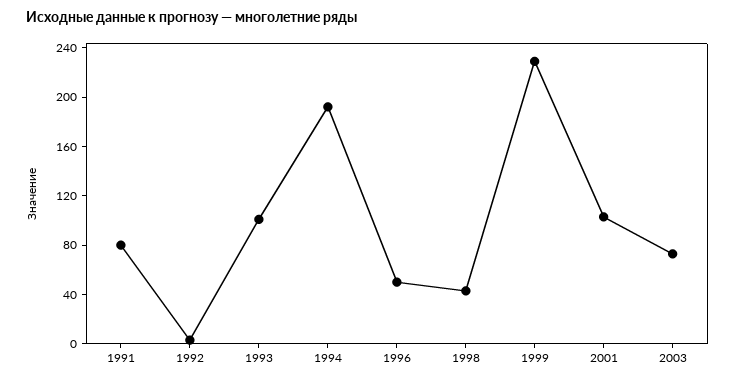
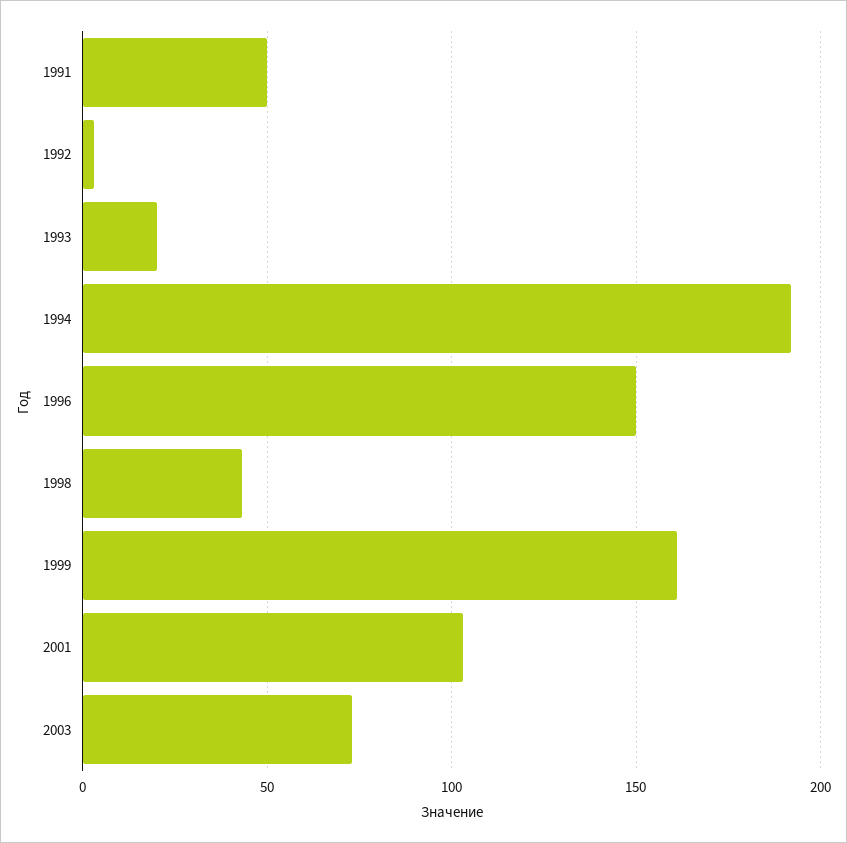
1991: 80 -> 50
1993: 100 -> 20
1996: 50 -> 150
1999: 230 -> 160

